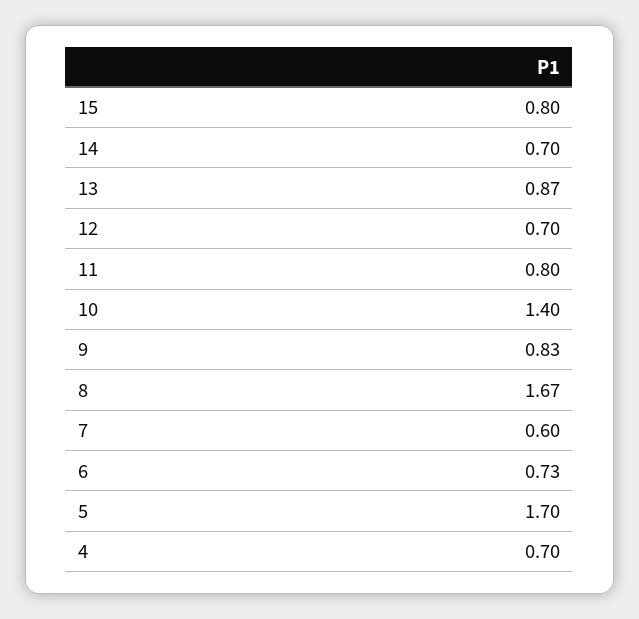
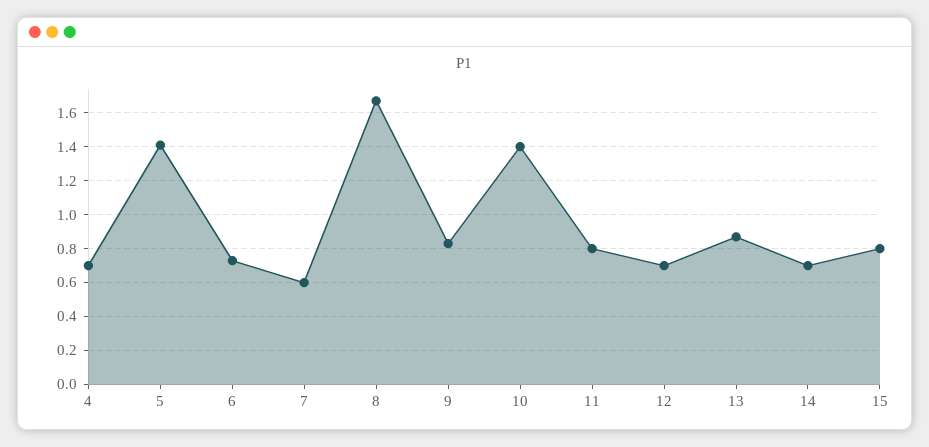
5: 1.7 -> 1.4

